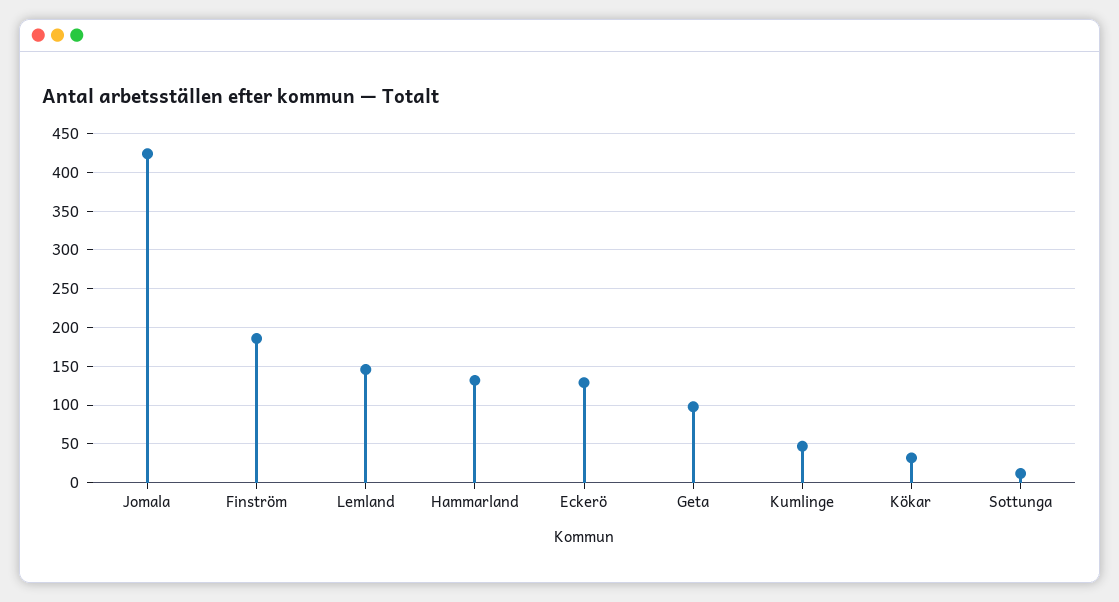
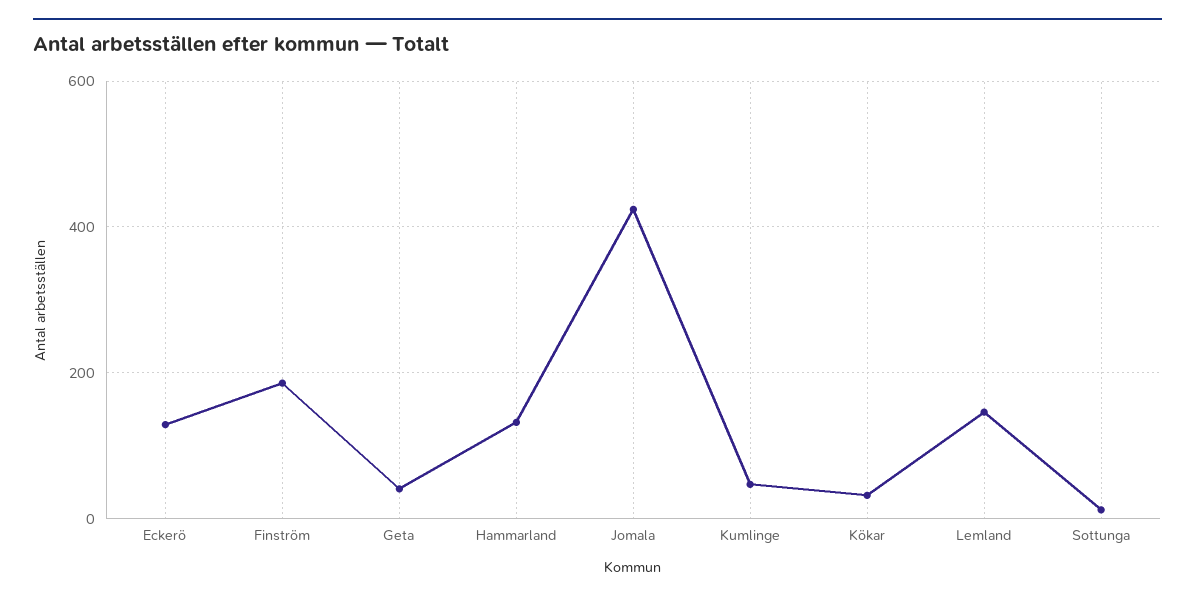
Geta: 100 -> 40

